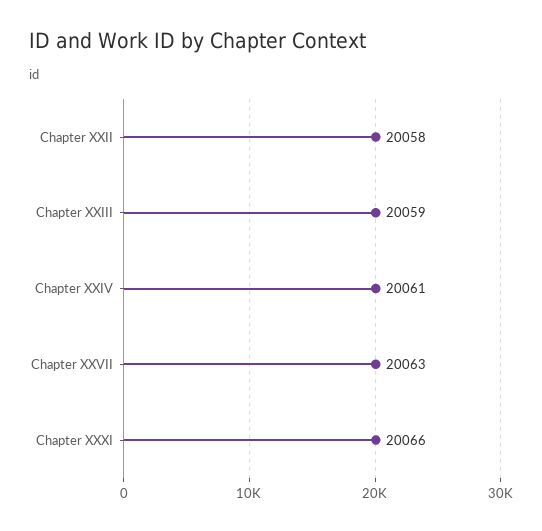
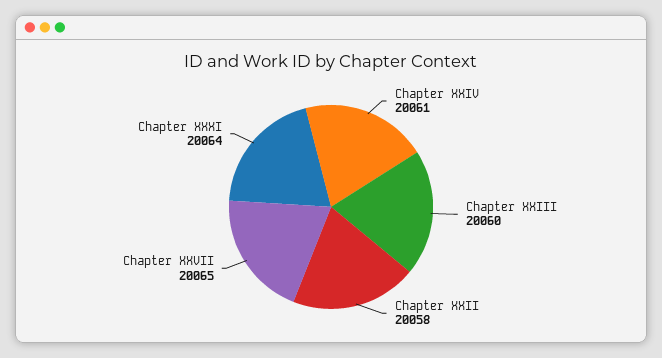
Chapter XXIII: 20059 -> 20060
Chapter XXVII: 20063 -> 20065
Chapter XXXI: 20066 -> 20064

